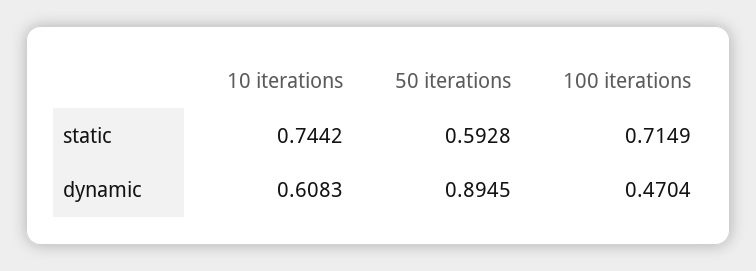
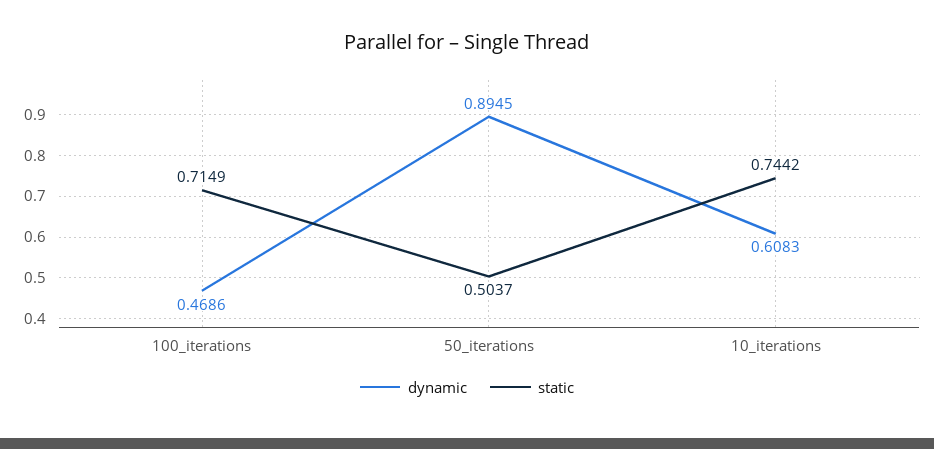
static, 50 iterations: 0.5928 -> 0.5037
dynamic, 100 iterations: 0.4704 -> 0.4686

